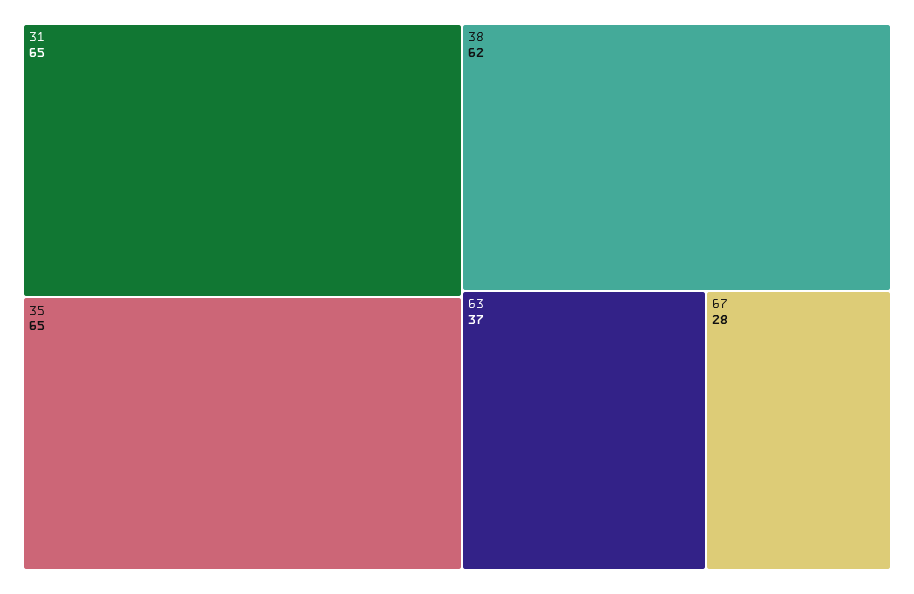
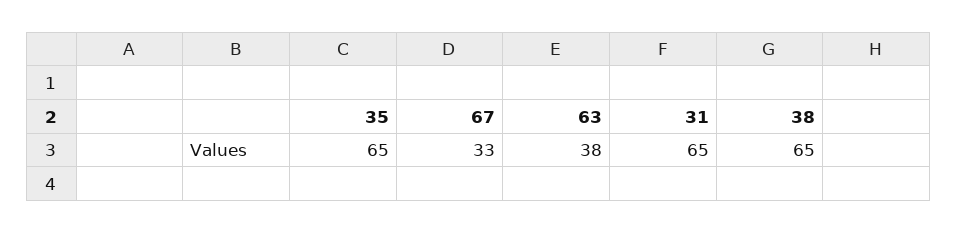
38: 62 -> 65
63: 37 -> 38
67: 28 -> 33

